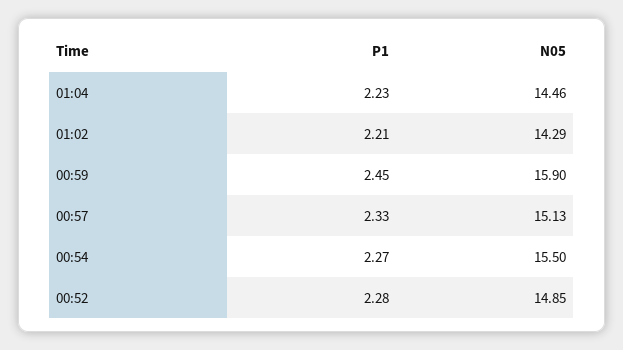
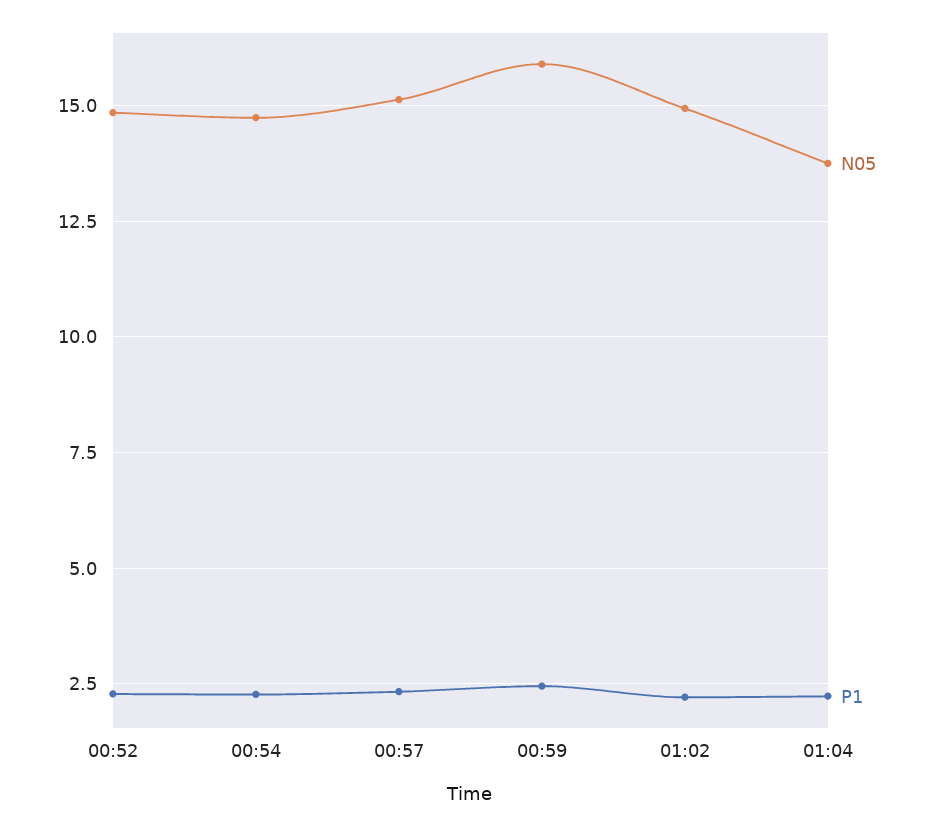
N05, 01:04: 14.46 -> 13.75
N05, 01:02: 14.29 -> 15
N05, 00:54: 15.5 -> 14.75

